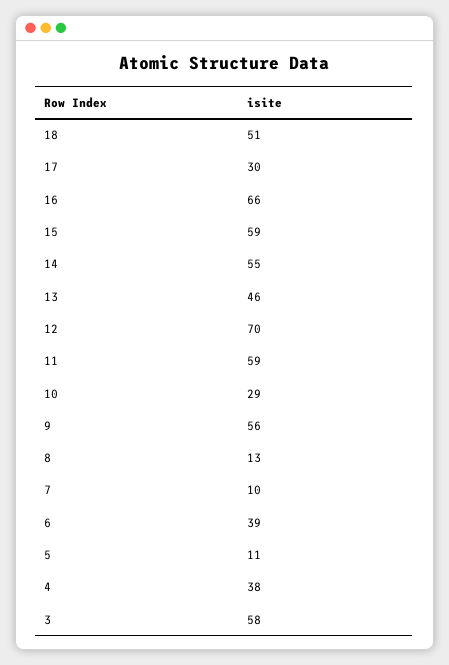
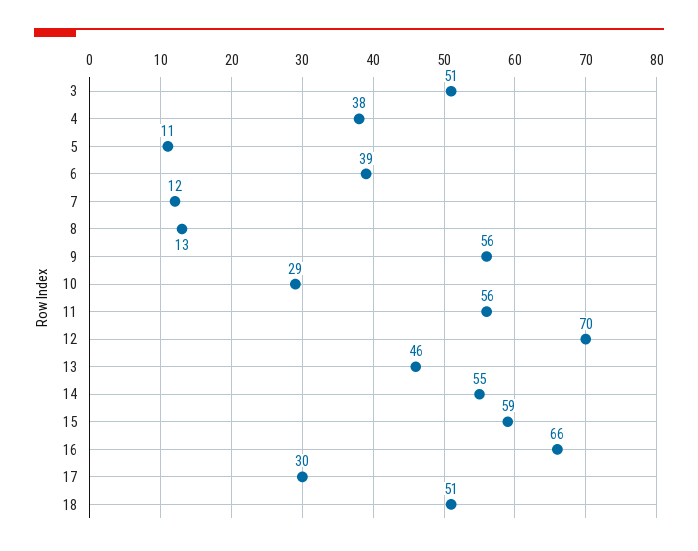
11: 59 -> 56
7: 10 -> 12
3: 58 -> 51

